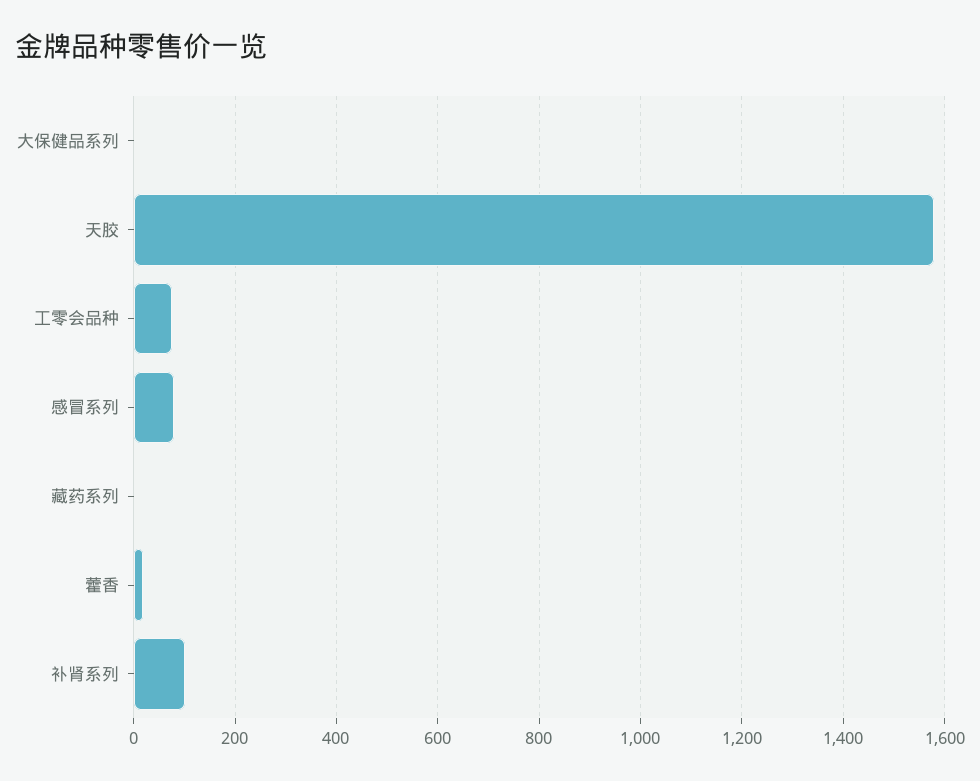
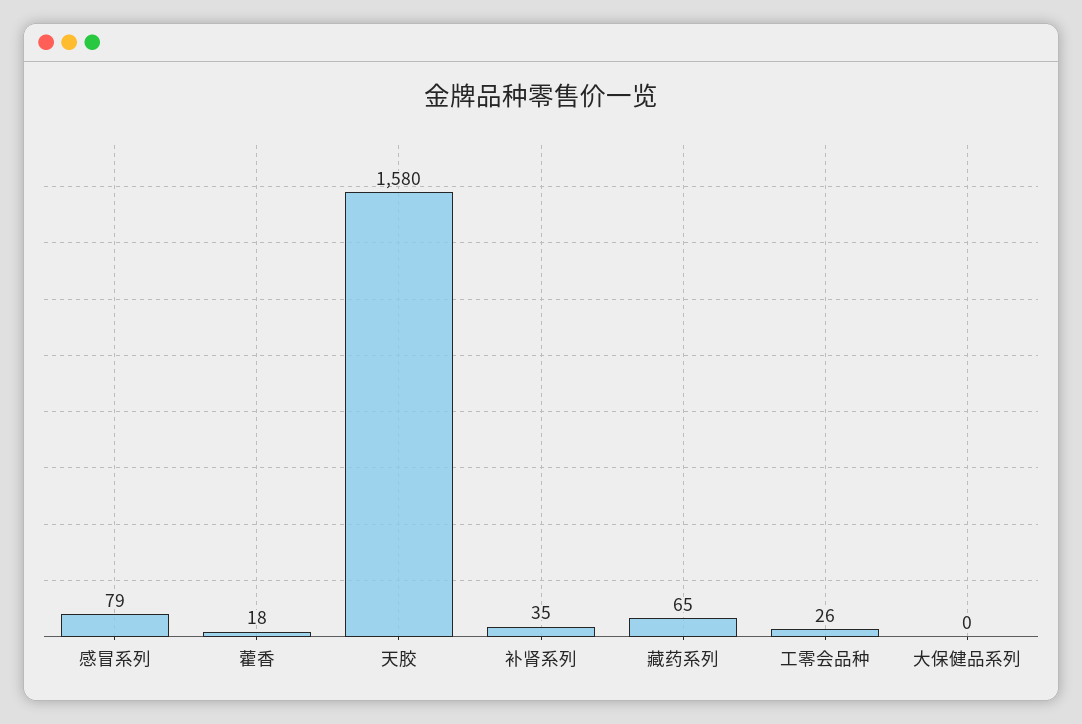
工零会品种: 80 -> 26
藏药系列: 0 -> 65
补肾系列: 100 -> 35

